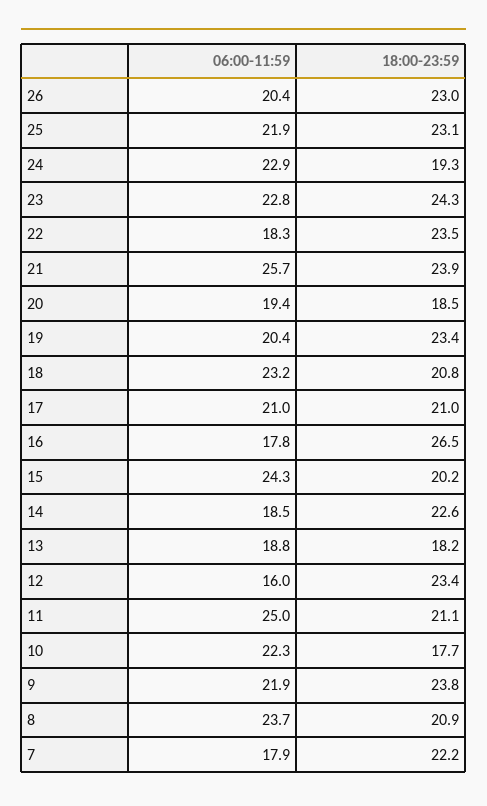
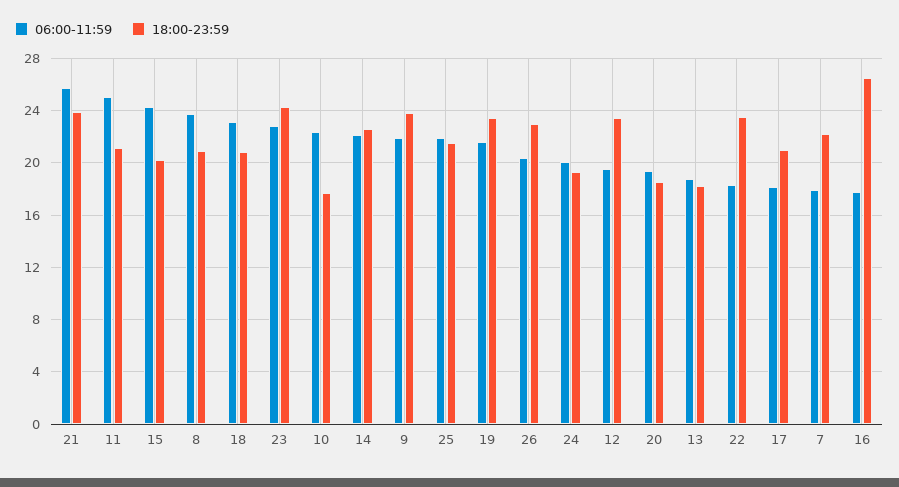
18:00-23:59, 25: 23.1 -> 21.5
06:00-11:59, 24: 22.9 -> 20
06:00-11:59, 19: 20.4 -> 21.5
06:00-11:59, 17: 21 -> 18
06:00-11:59, 14: 18.5 -> 22
06:00-11:59, 12: 16 -> 19.5

